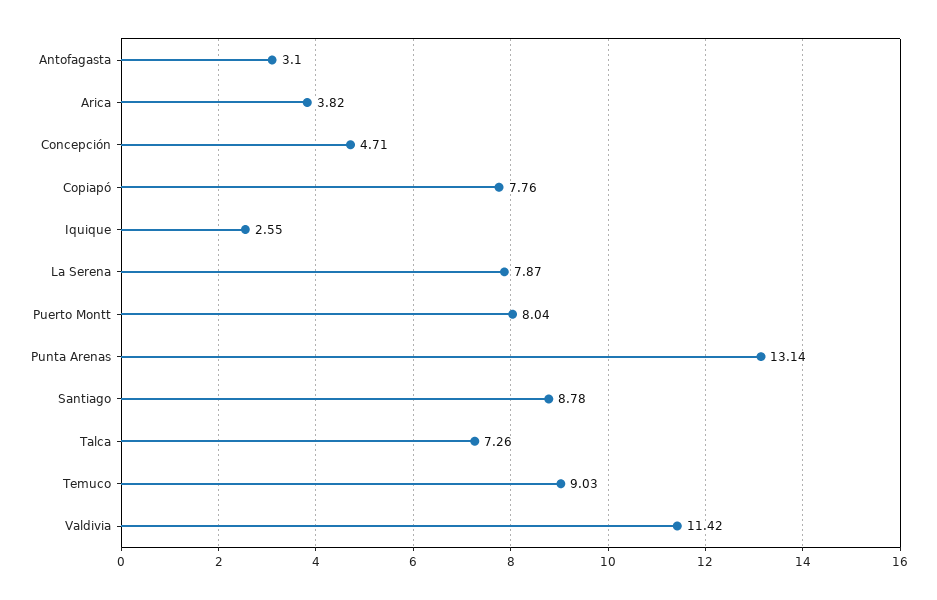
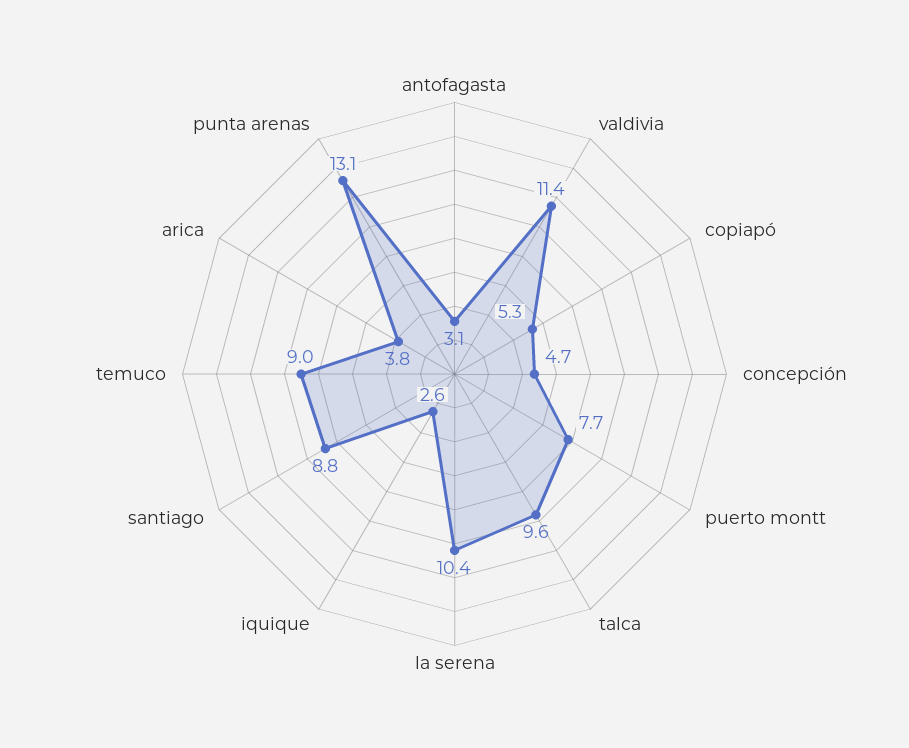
Copiapó: 7.76 -> 5.3
La Serena: 7.87 -> 10.4
Puerto Montt: 8.04 -> 7.7
Talca: 7.26 -> 9.6

